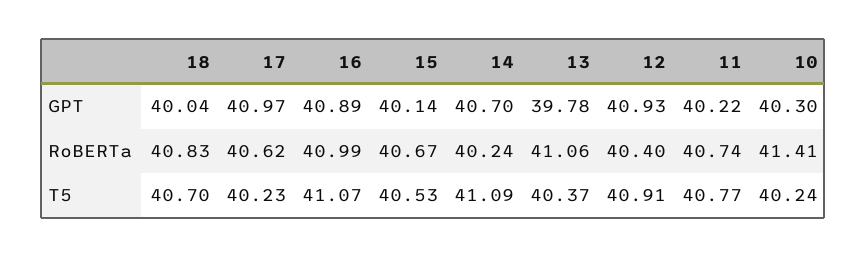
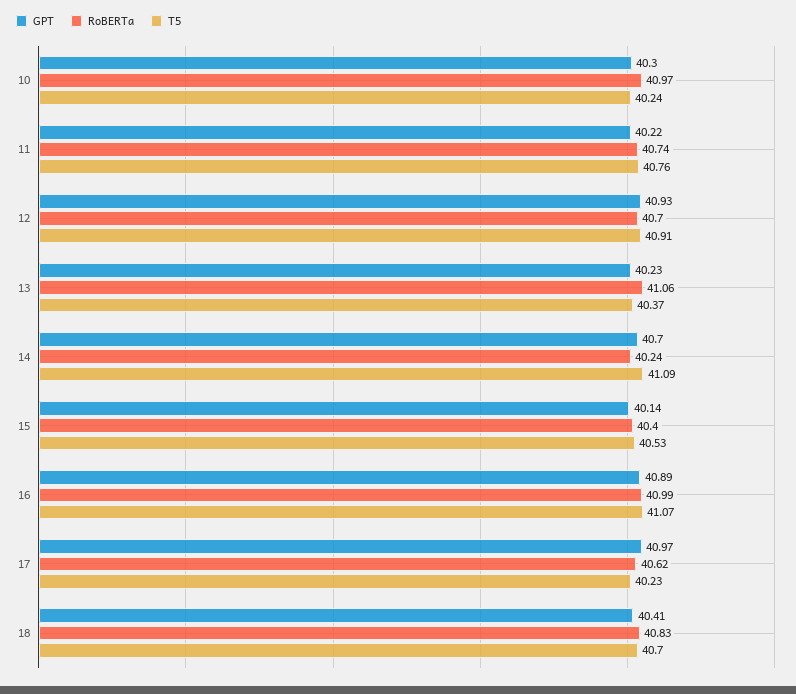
GPT, 18: 40.04 -> 40.41
GPT, 13: 39.78 -> 40.23
RoBERTa, 15: 40.67 -> 40.4
RoBERTa, 12: 40.4 -> 40.7
RoBERTa, 10: 41.41 -> 40.97
T5, 11: 40.77 -> 40.76

